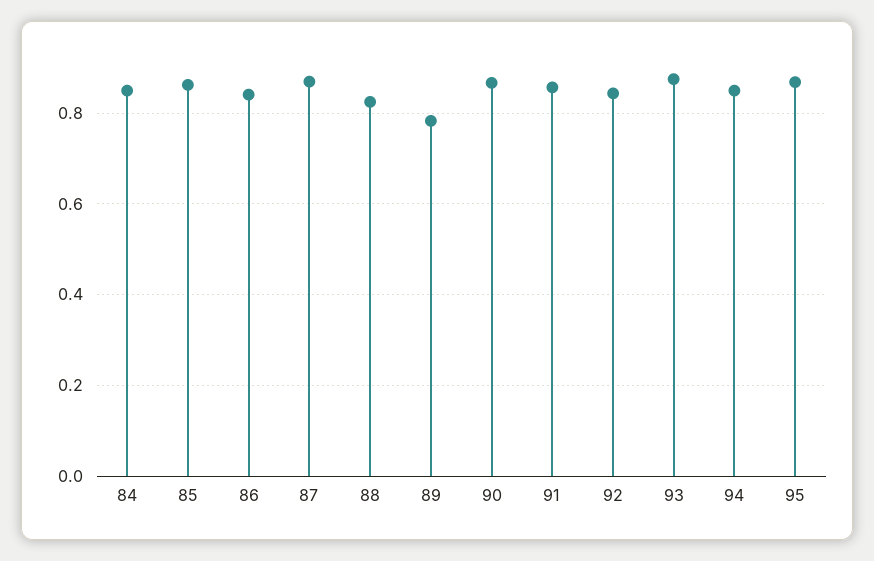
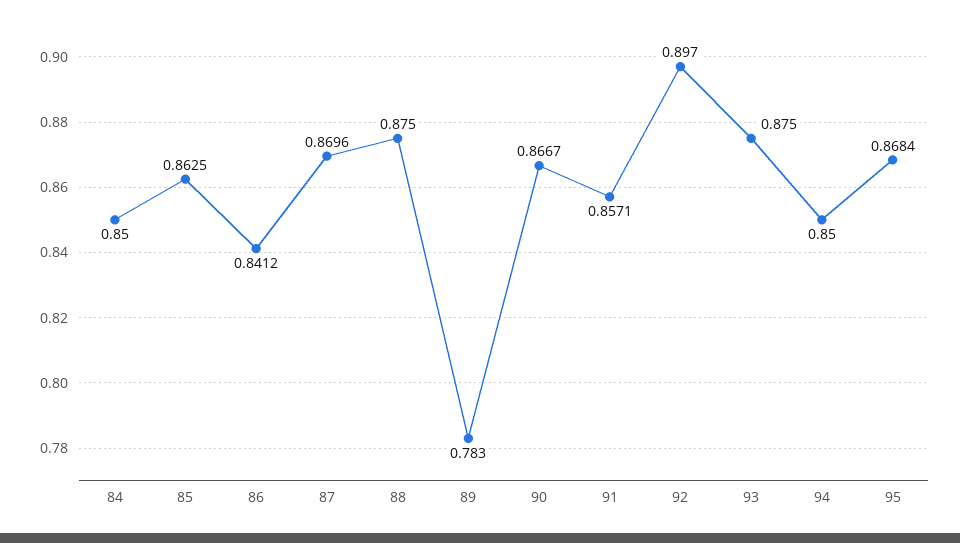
88: 0.82 -> 0.875
92: 0.84 -> 0.897

